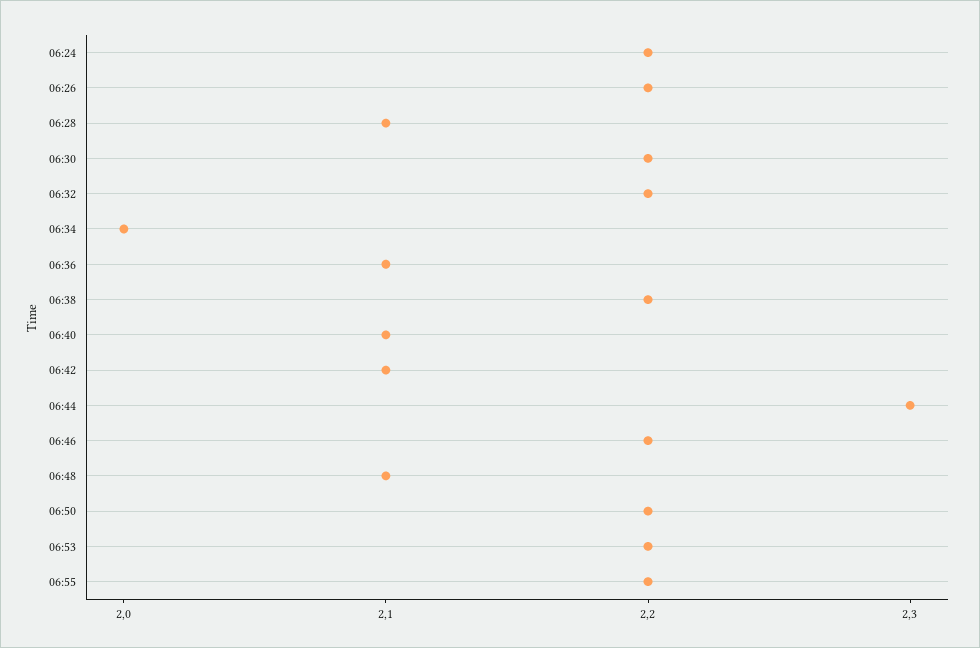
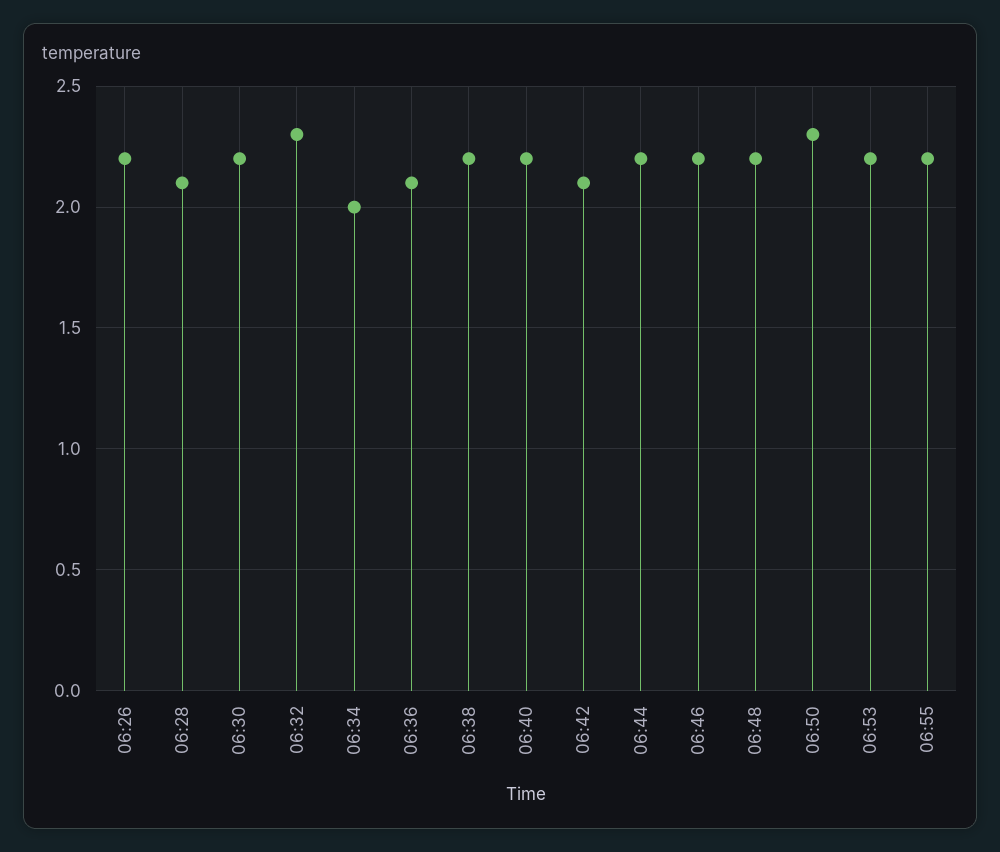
06:24: 2.2 -> none
06:32: 2.2 -> 2.3
06:40: 2.1 -> 2.2
06:44: 2.3 -> 2.2
06:48: 2.1 -> 2.2
06:50: 2.2 -> 2.3

